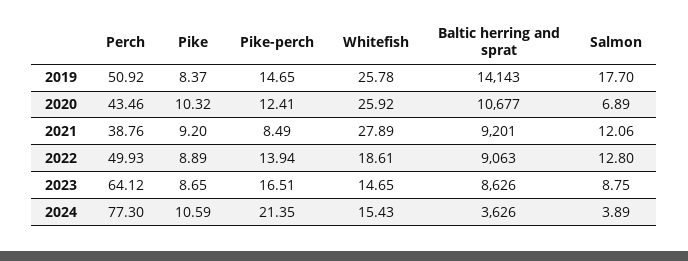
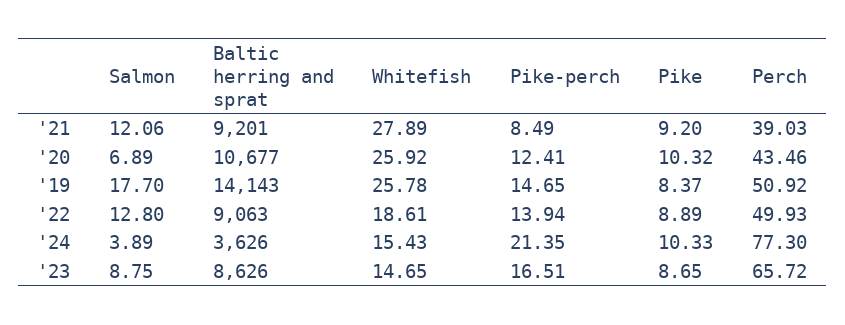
Perch, 2021: 38.76 -> 39.03
Perch, 2023: 64.12 -> 65.72
Pike, 2024: 10.59 -> 10.33

